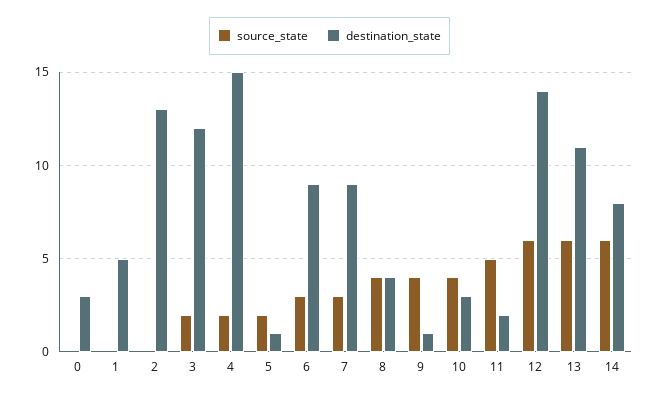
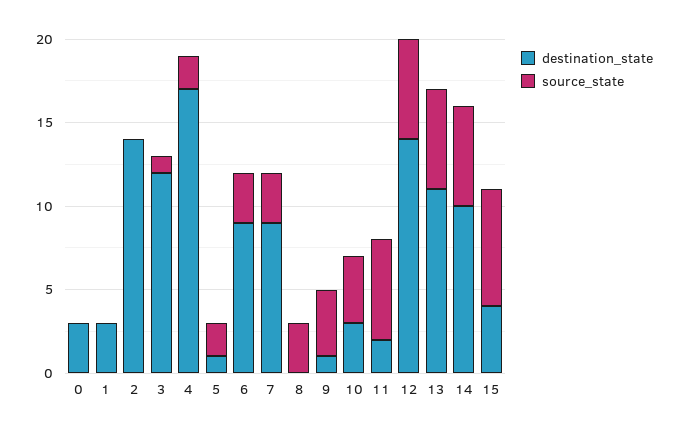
destination_state, 1: 5 -> 3
destination_state, 2: 13 -> 14
source_state, 3: 2 -> 1
destination_state, 4: 15 -> 17
source_state, 8: 4 -> 3
destination_state, 8: 4 -> 0
source_state, 11: 5 -> 6
destination_state, 14: 8 -> 10
destination_state, 15: none -> 4
source_state, 15: none -> 7

